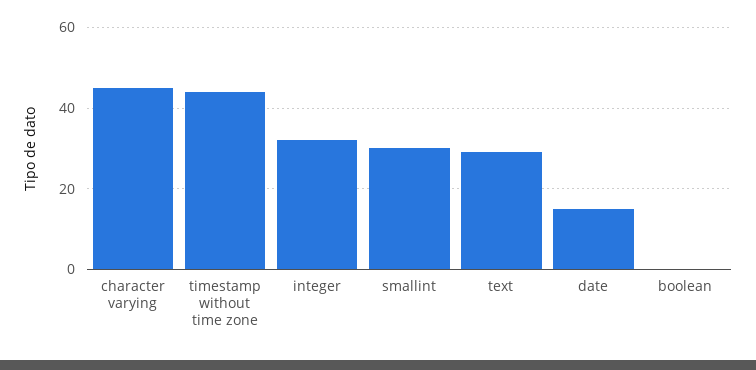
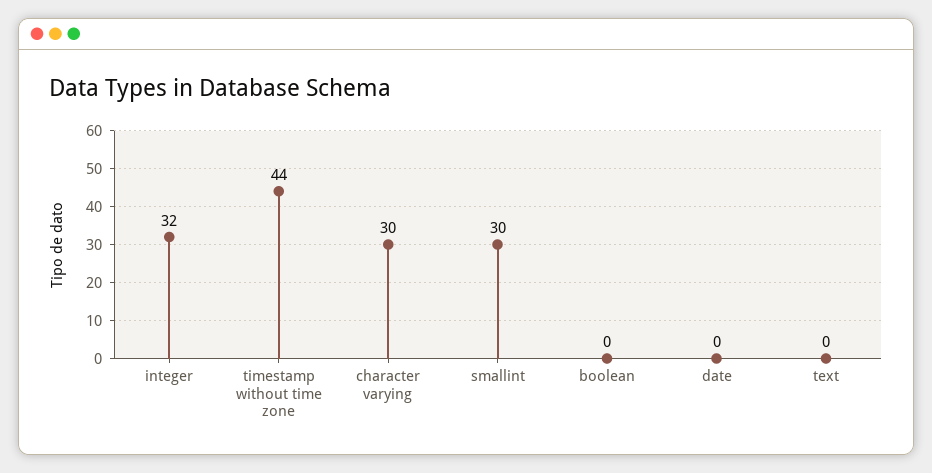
character varying: 45 -> 30
text: 30 -> 0
date: 15 -> 0

